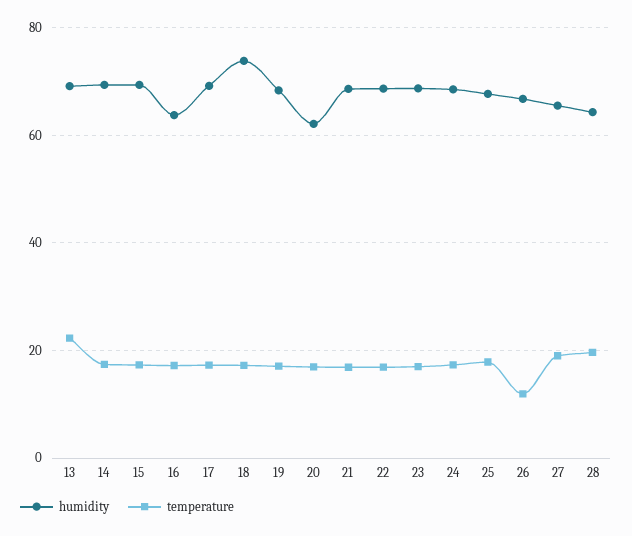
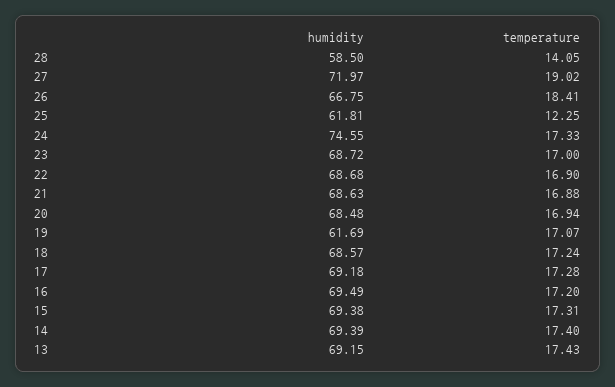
temperature, 13: 22 -> 17.43
humidity, 16: 64 -> 69.49
humidity, 18: 74 -> 68.57
humidity, 19: 68 -> 61.69
humidity, 20: 62 -> 68.48
humidity, 24: 68 -> 74.55
humidity, 25: 68 -> 61.81
temperature, 25: 18 -> 12.25
temperature, 26: 12 -> 18.41
humidity, 27: 66 -> 71.97
humidity, 28: 64 -> 58.5
temperature, 28: 20 -> 14.05

